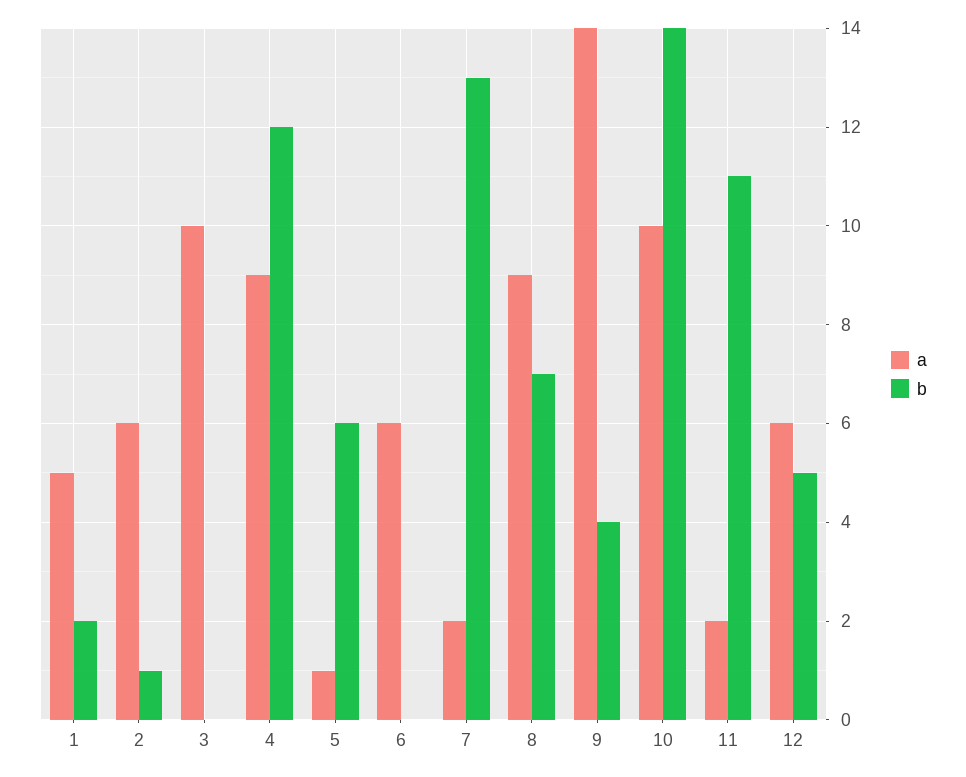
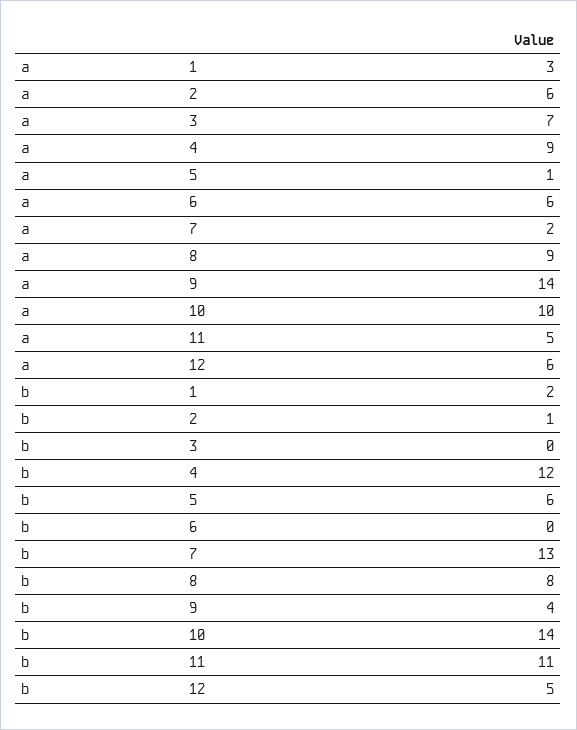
a, 1: 5 -> 3
a, 3: 10 -> 7
b, 8: 7 -> 8
a, 11: 2 -> 5

